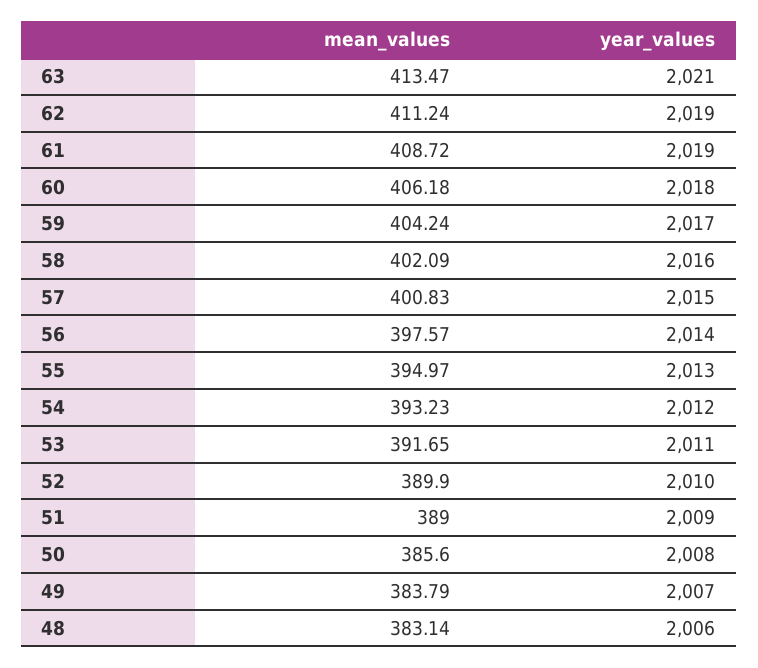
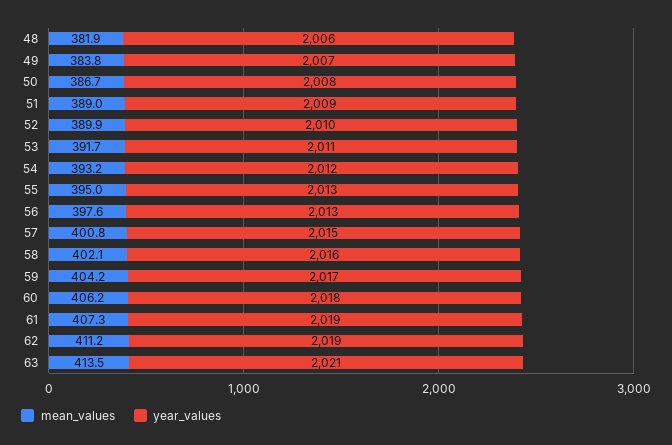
mean_values, 61: 408.72 -> 407.3
year_values, 56: 2014 -> 2013
mean_values, 50: 385.6 -> 386.7
mean_values, 48: 383.14 -> 381.9

